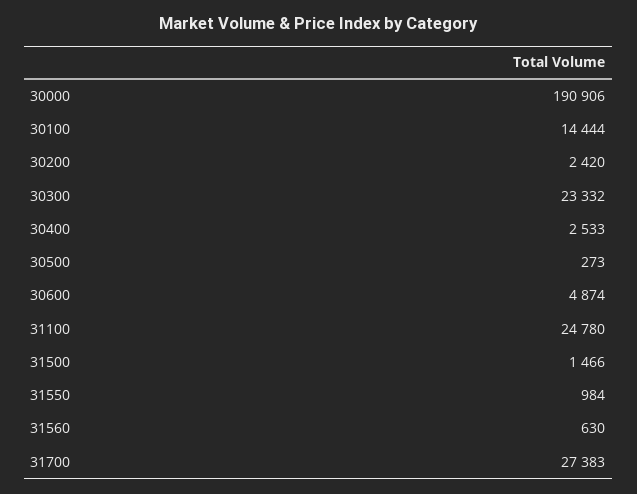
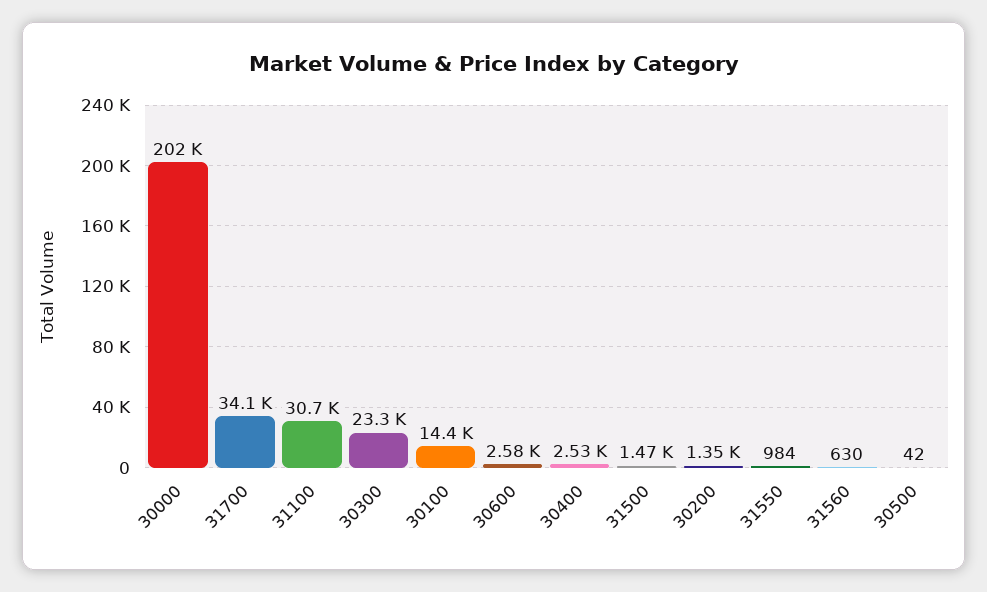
30000: 190906 -> 202000
30200: 2420 -> 1350
30500: 273 -> 42
30600: 4874 -> 2580
31100: 24780 -> 30700
31700: 27383 -> 34100

